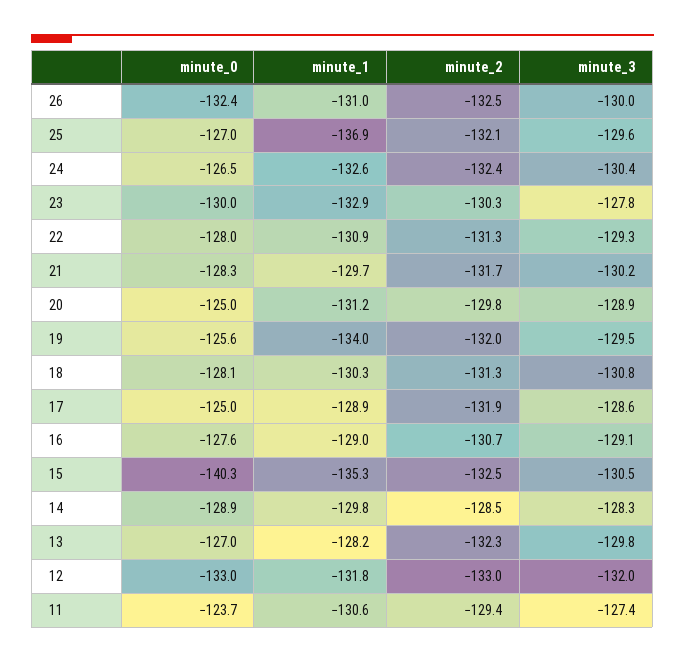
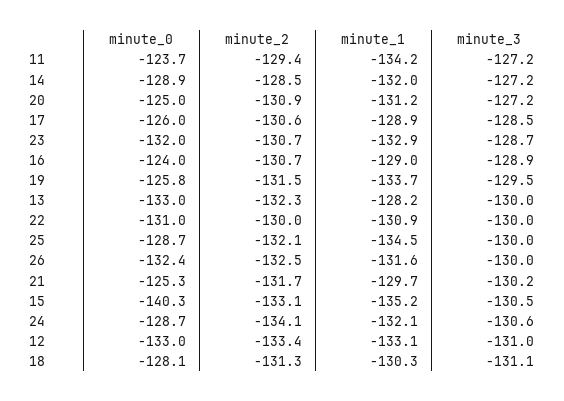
minute_1, 26: -131 -> -131.6
minute_0, 25: -127 -> -128.7
minute_1, 25: -136.9 -> -134.5
minute_3, 25: -129.6 -> -130
minute_0, 24: -126.5 -> -128.7
minute_1, 24: -132.6 -> -132.1
minute_2, 24: -132.4 -> -134.1
minute_3, 24: -130.4 -> -130.6
minute_0, 23: -130 -> -132
minute_2, 23: -130.3 -> -130.7
minute_3, 23: -127.8 -> -128.7
minute_0, 22: -128 -> -131
minute_2, 22: -131.3 -> -130
minute_3, 22: -129.3 -> -130
minute_0, 21: -128.3 -> -125.3
minute_2, 20: -129.8 -> -130.9
minute_3, 20: -128.9 -> -127.2
minute_0, 19: -125.6 -> -125.8
minute_1, 19: -134 -> -133.7
minute_2, 19: -132 -> -131.5
minute_3, 18: -130.8 -> -131.1
minute_0, 17: -125 -> -126
minute_2, 17: -131.9 -> -130.6
minute_3, 17: -128.6 -> -128.5
minute_0, 16: -127.6 -> -124
minute_3, 16: -129.1 -> -128.9
minute_1, 15: -135.3 -> -135.2
minute_2, 15: -132.5 -> -133.1
minute_1, 14: -129.8 -> -132
minute_3, 14: -128.3 -> -127.2
minute_0, 13: -127 -> -133
minute_3, 13: -129.8 -> -130
minute_1, 12: -131.8 -> -133.1
minute_2, 12: -133 -> -133.4
minute_3, 12: -132 -> -131
minute_1, 11: -130.6 -> -134.2
minute_3, 11: -127.4 -> -127.2

